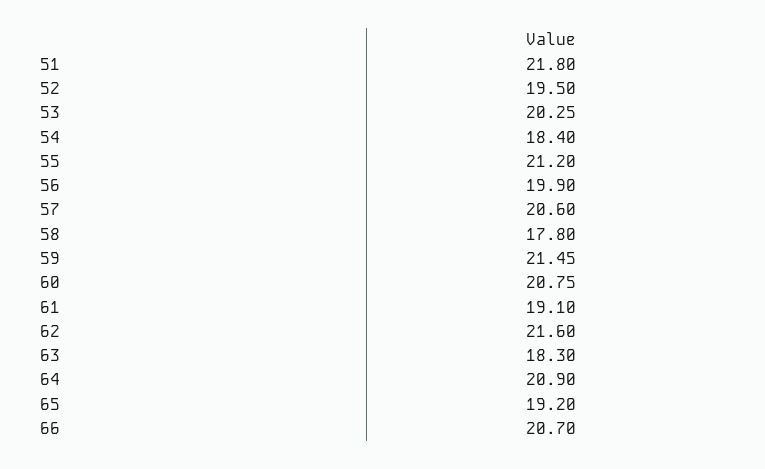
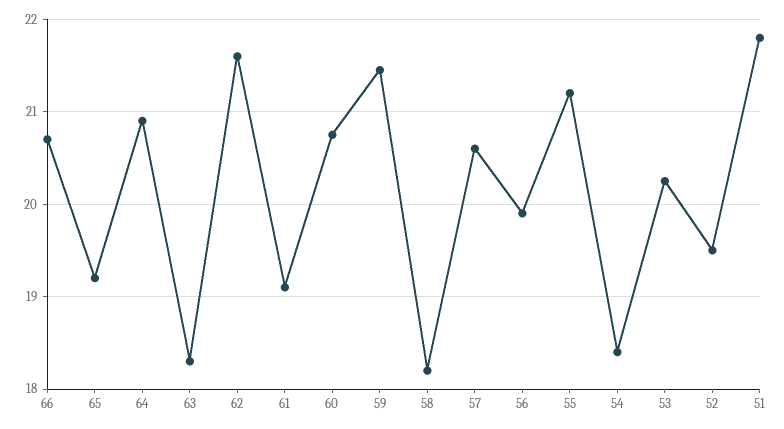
58: 17.8 -> 18.2

